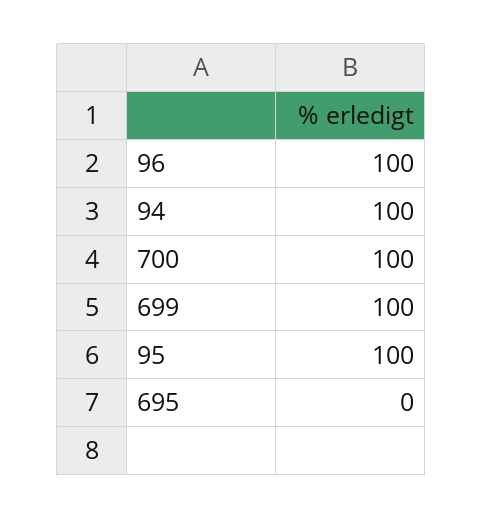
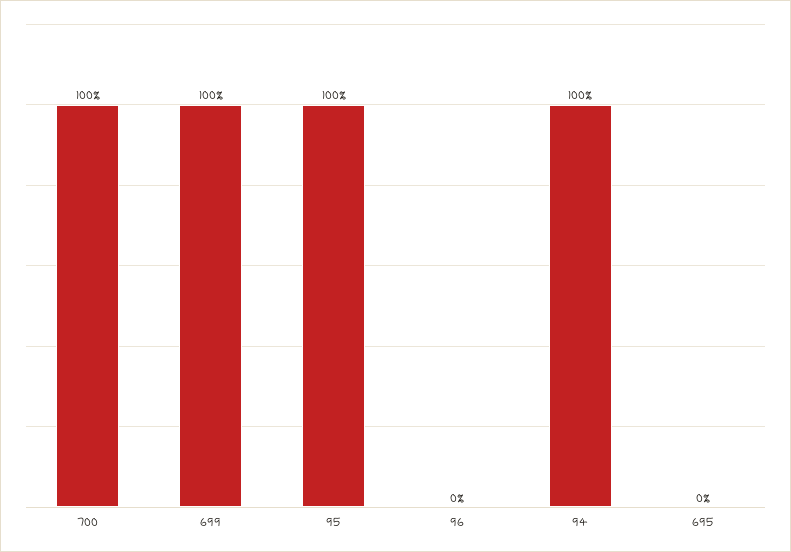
96: 100 -> 0

